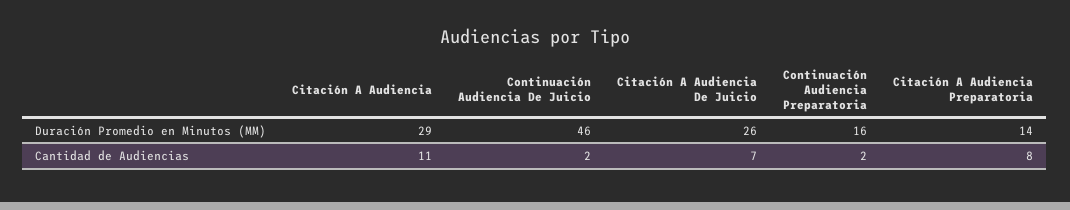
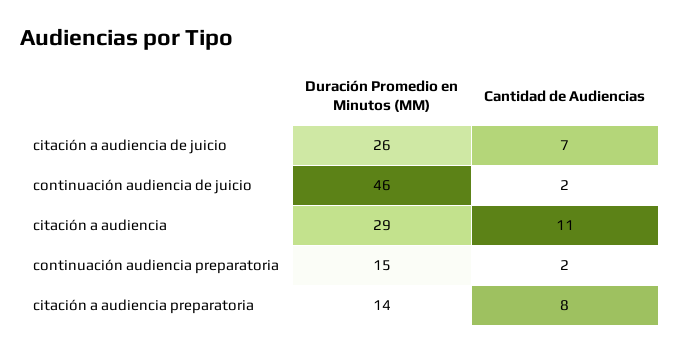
Continuación Audiencia Preparatoria, Duración Promedio en Minutos (MM): 16 -> 15

